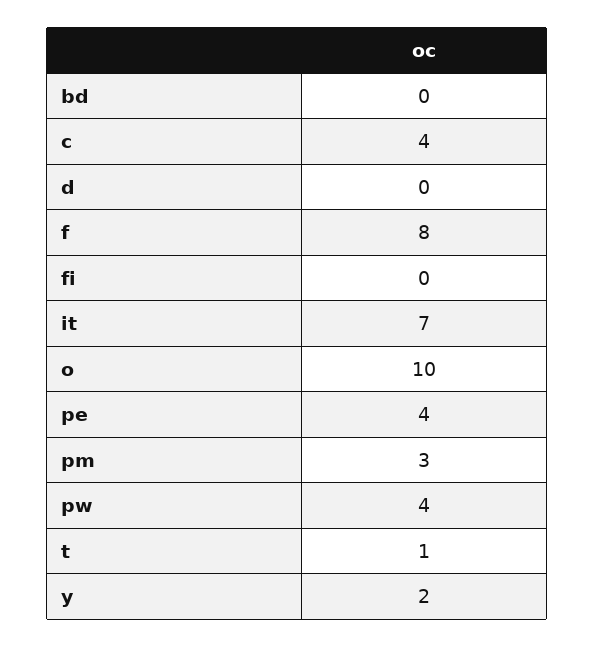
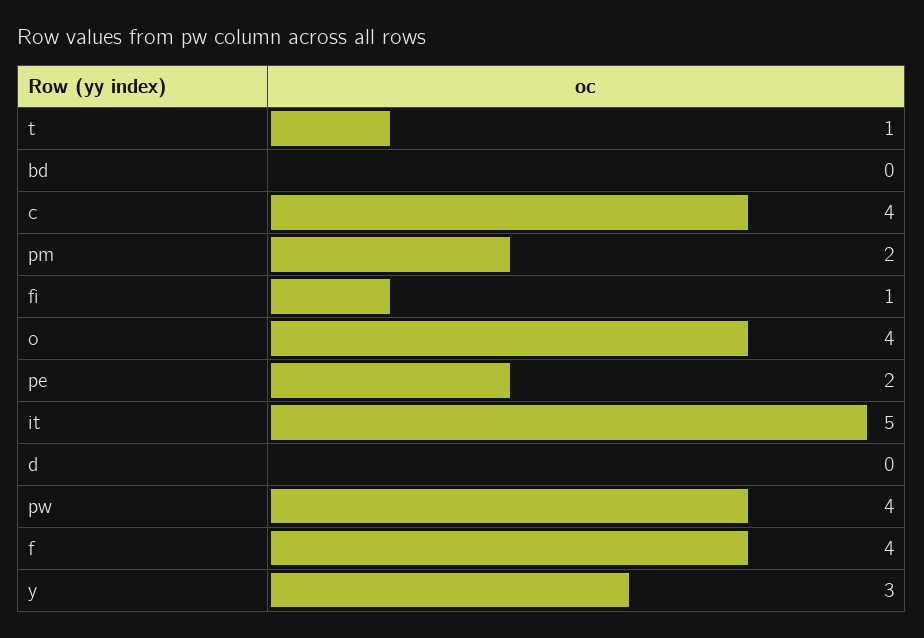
f: 8 -> 4
fi: 0 -> 1
it: 7 -> 5
o: 10 -> 4
pe: 4 -> 2
pm: 3 -> 2
y: 2 -> 3

